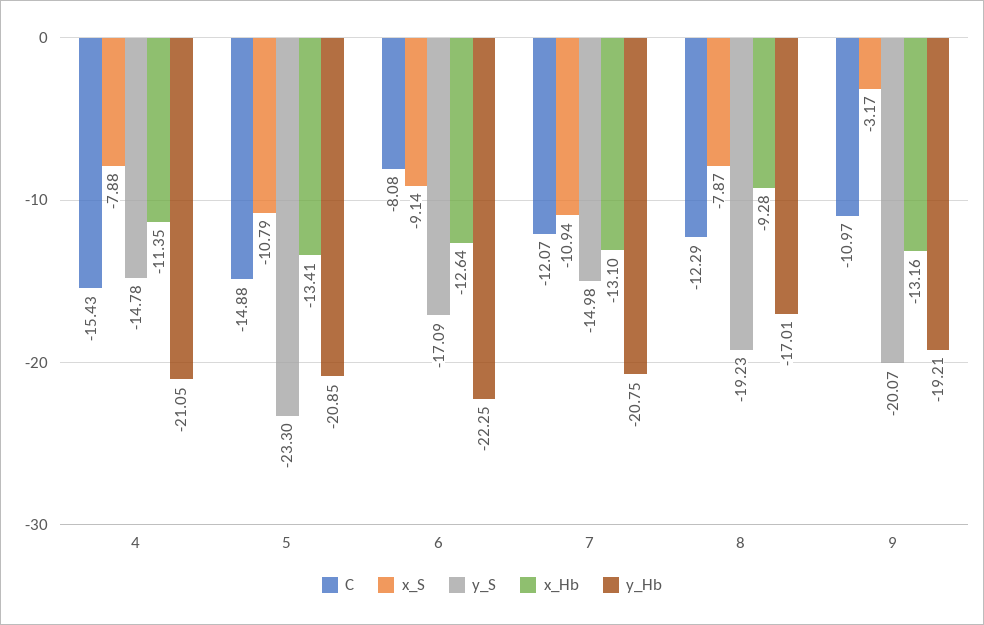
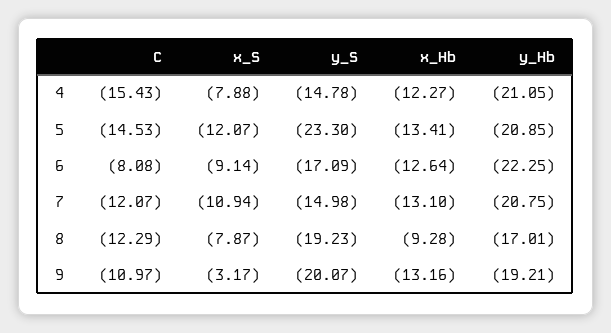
x_Hb, 4: -11.35 -> -12.27
C, 5: -14.88 -> -14.53
x_S, 5: -10.79 -> -12.07

